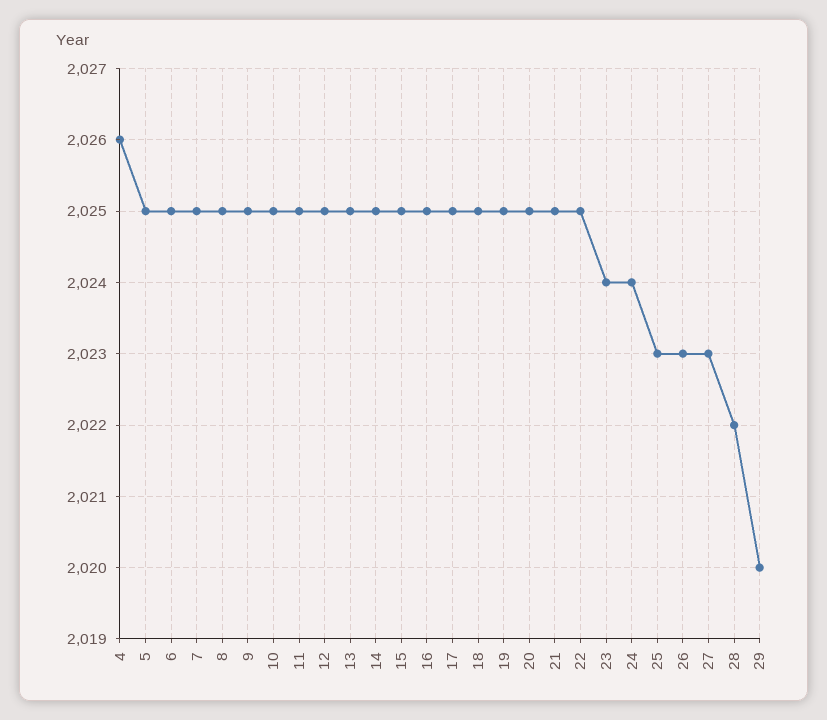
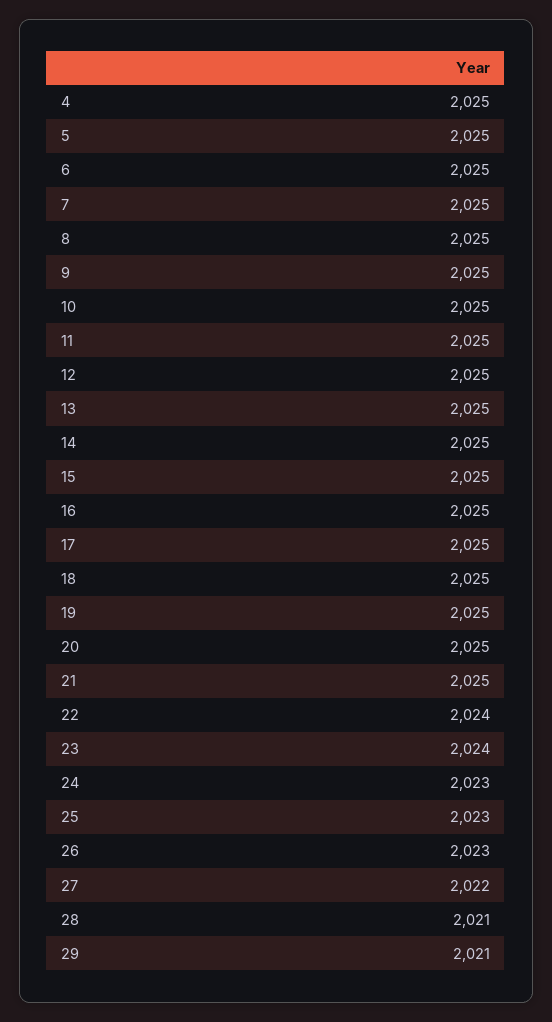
4: 2026 -> 2025
22: 2025 -> 2024
24: 2024 -> 2023
27: 2023 -> 2022
28: 2022 -> 2021
29: 2020 -> 2021

